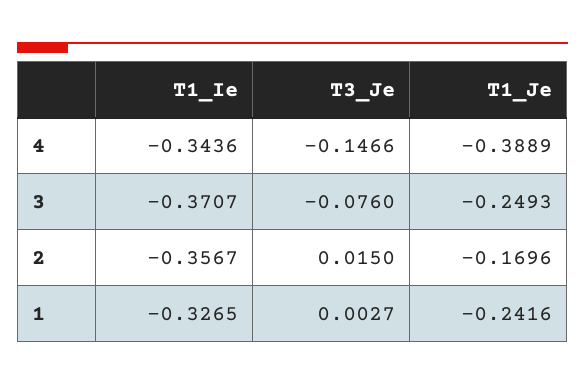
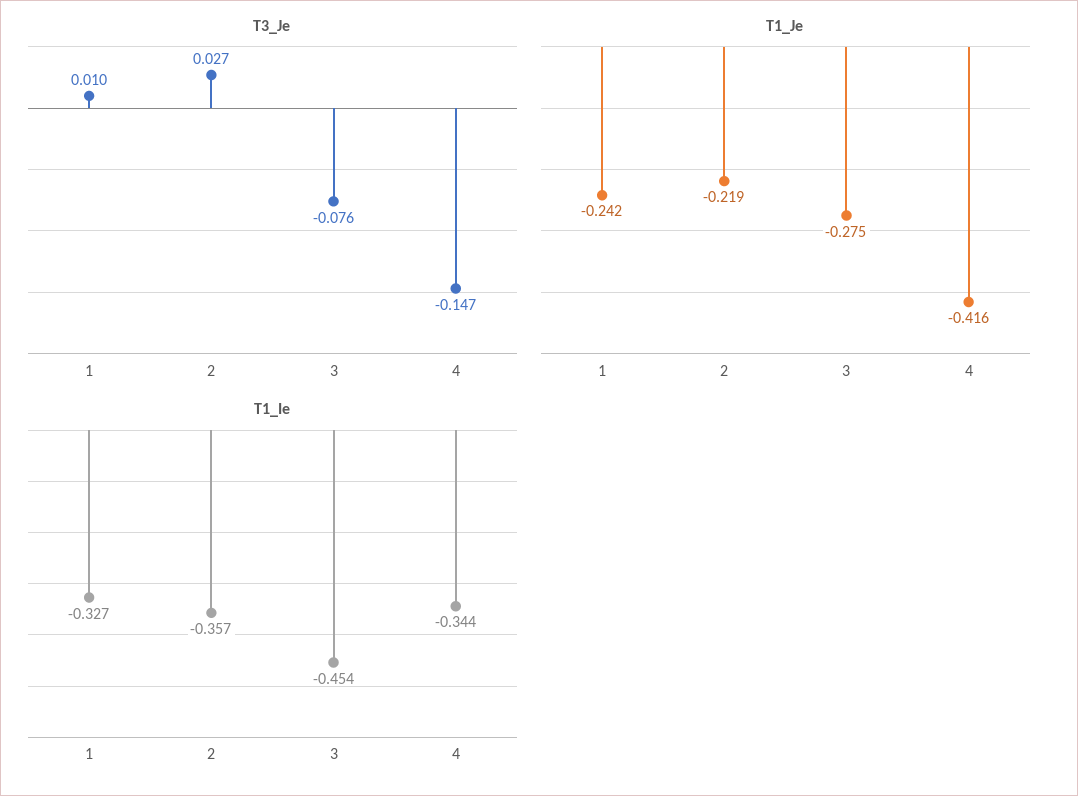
T1_Je, 4: -0.3889 -> -0.416
T1_Ie, 3: -0.3707 -> -0.454
T1_Je, 3: -0.2493 -> -0.275
T3_Je, 2: 0.015 -> 0.027
T1_Je, 2: -0.1696 -> -0.219
T3_Je, 1: 0.0027 -> 0.01

